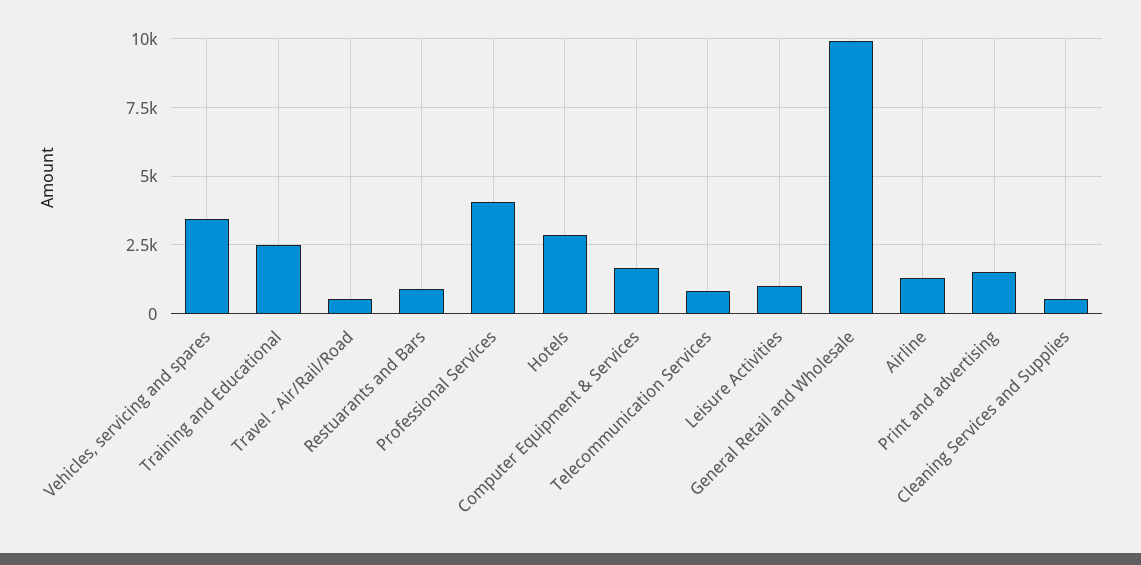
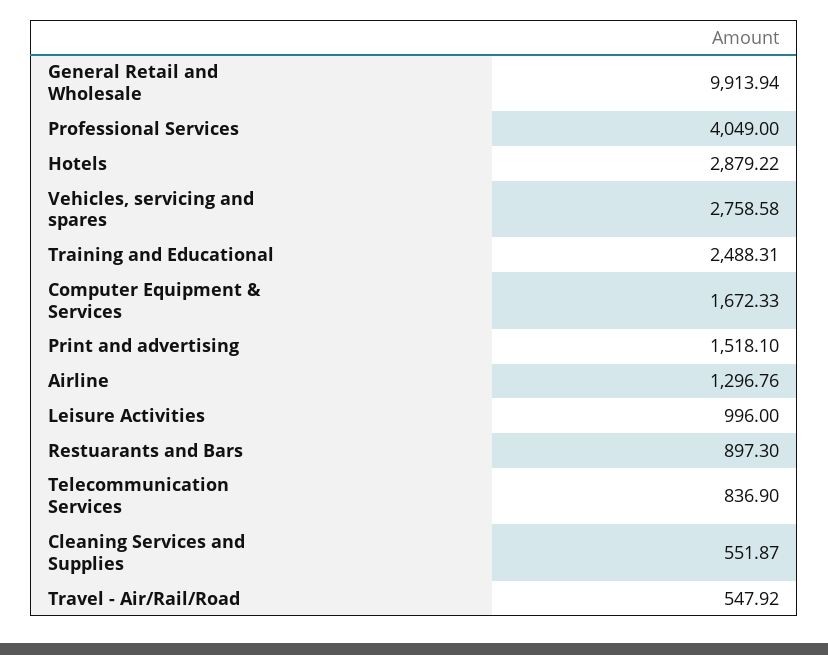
Vehicles, servicing and spares: 3500 -> 2758.58

